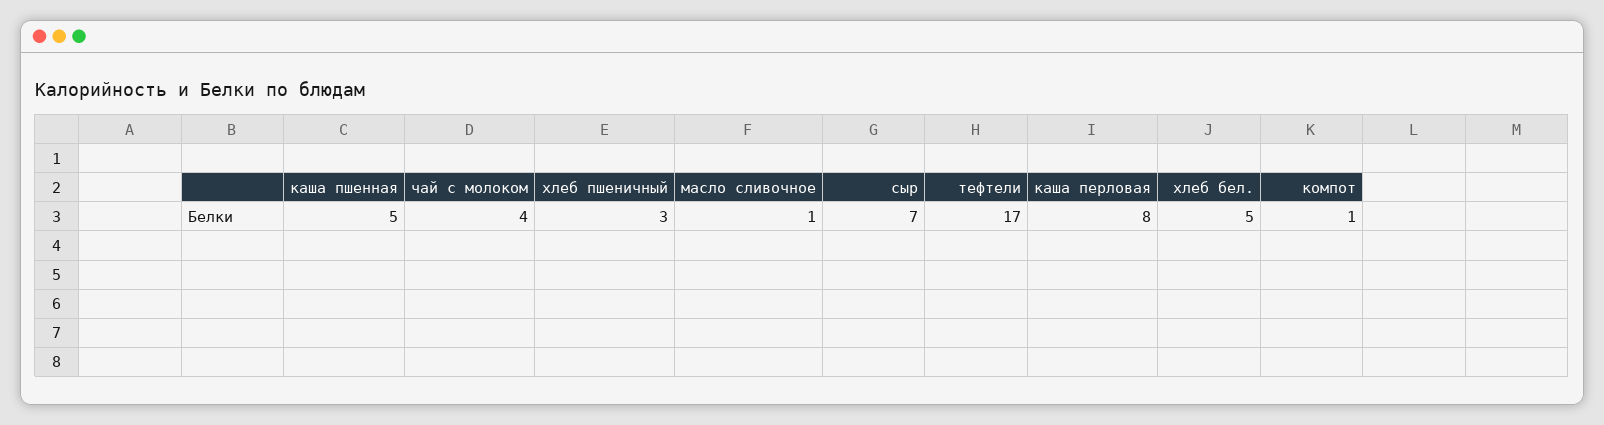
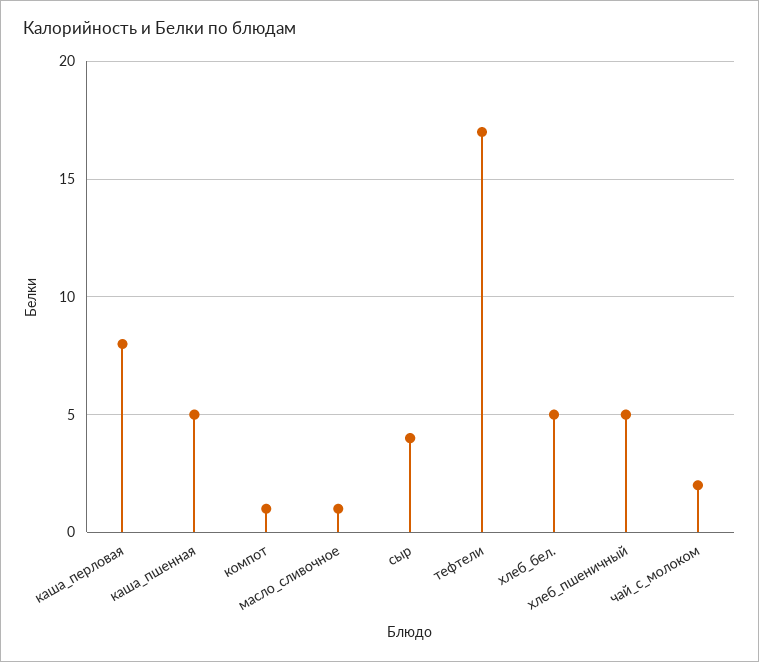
чай с молоком: 4 -> 2
хлеб пшеничный: 3 -> 5
сыр: 7 -> 4

